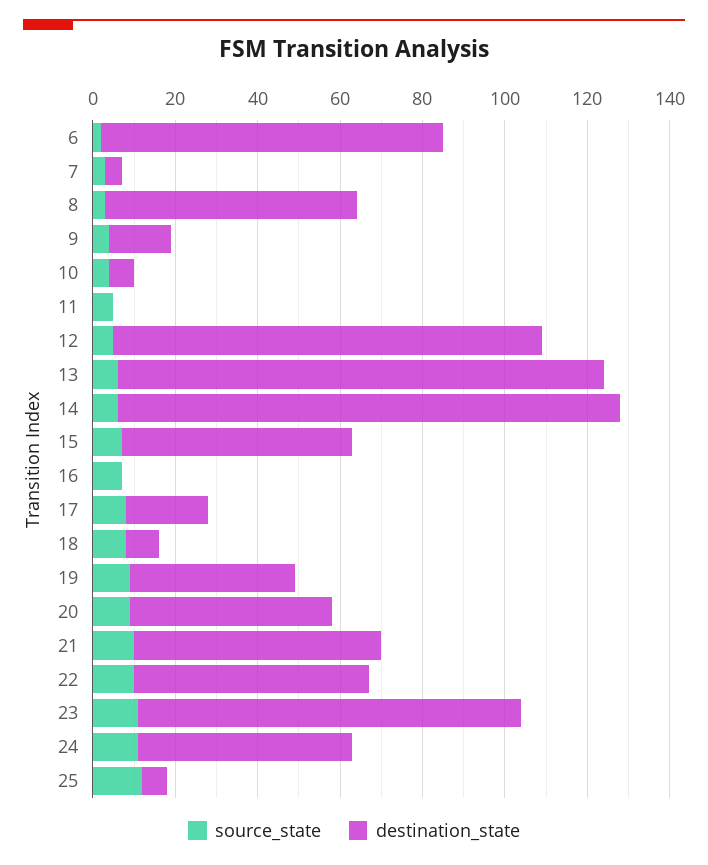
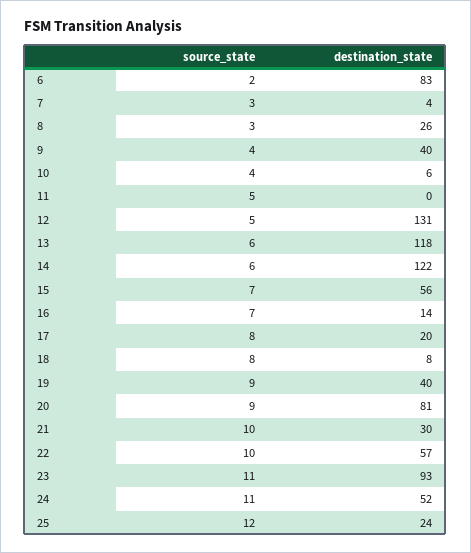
destination_state, 8: 60 -> 26
destination_state, 9: 15 -> 40
destination_state, 12: 105 -> 131
destination_state, 16: 0 -> 14
destination_state, 20: 50 -> 81
destination_state, 21: 60 -> 30
destination_state, 25: 5 -> 24

